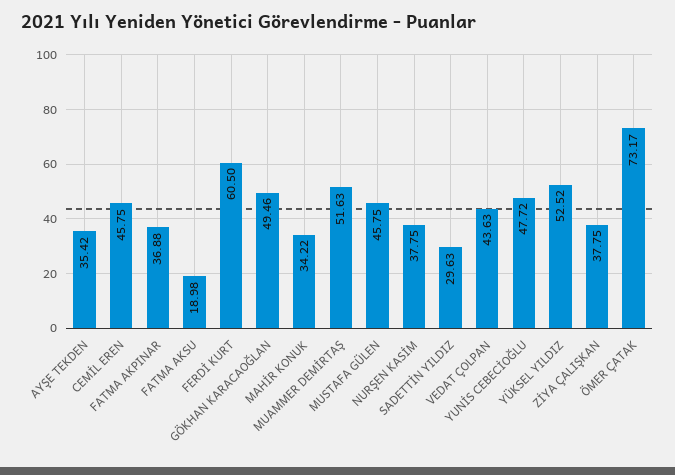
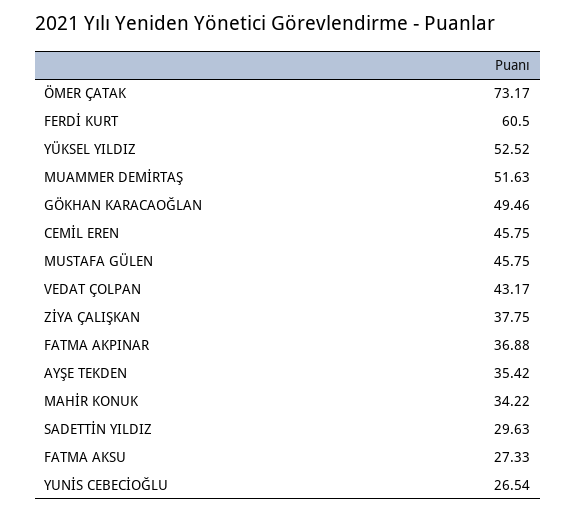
FATMA AKSU: 18.98 -> 27.33
NURŞEN KASİM: 37.75 -> none
VEDAT ÇOLPAN: 43.63 -> 43.17
YUNİS CEBECİOĞLU: 47.72 -> 26.54

